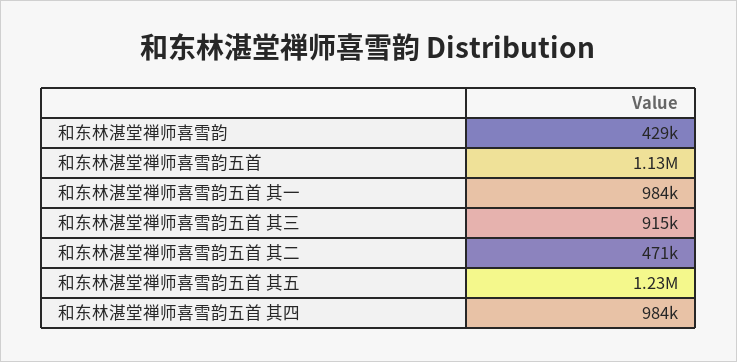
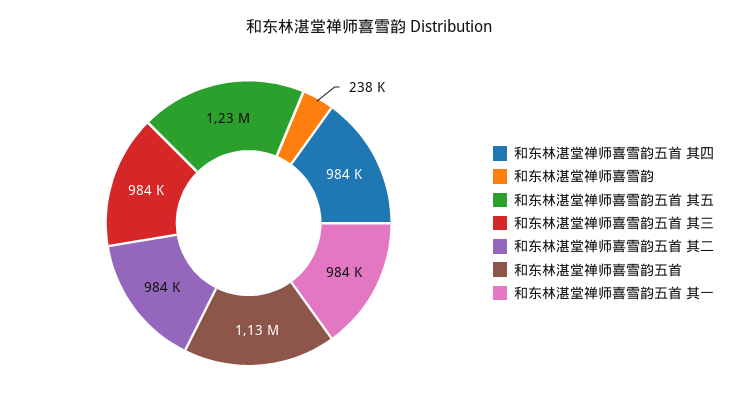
和东林湛堂禅师喜雪韵: 429000 -> 238000
和东林湛堂禅师喜雪韵五首 其三: 915000 -> 984000
和东林湛堂禅师喜雪韵五首 其二: 471000 -> 984000

